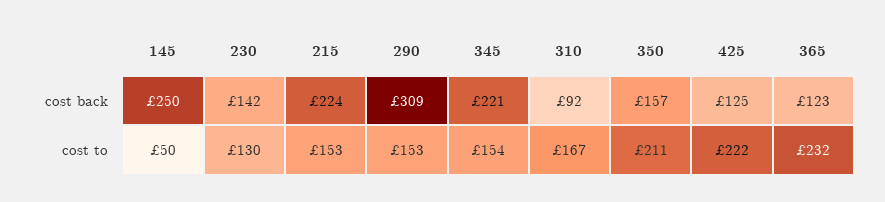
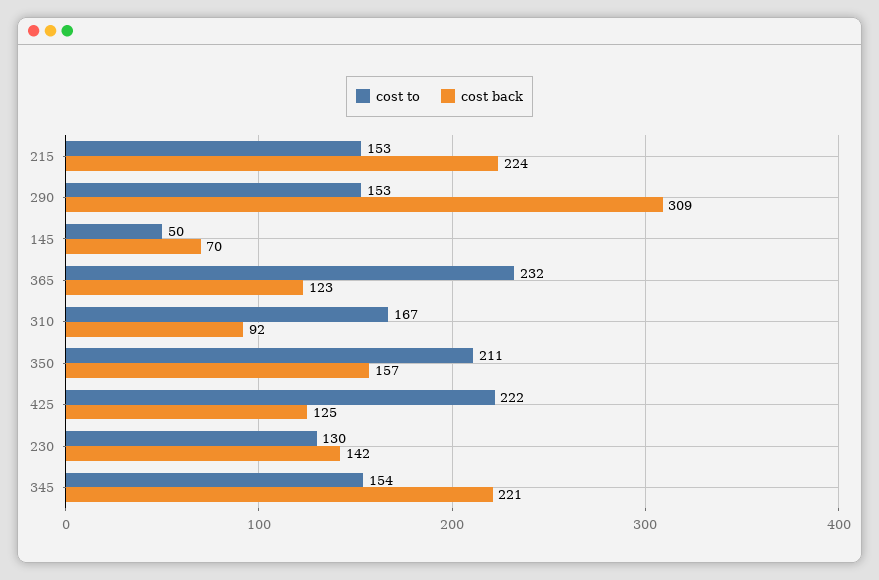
cost back, 145: 250 -> 70

